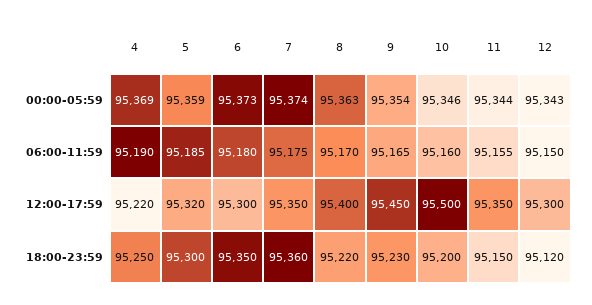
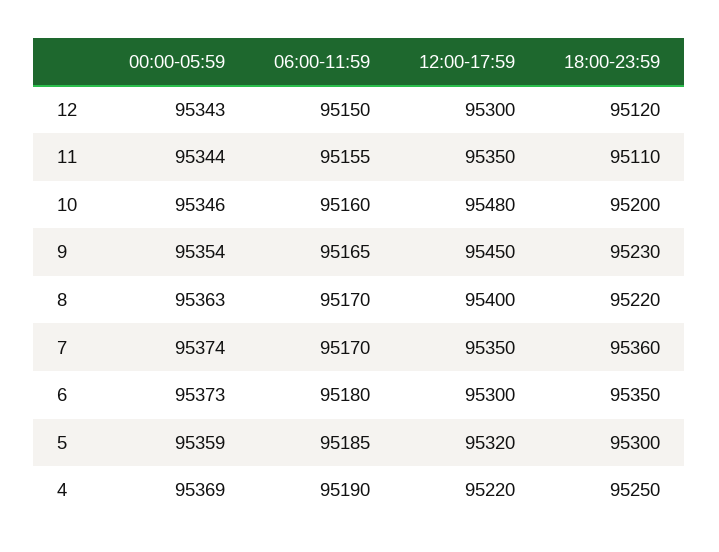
7, 06:00-11:59: 95175 -> 95170
10, 12:00-17:59: 95500 -> 95480
11, 18:00-23:59: 95150 -> 95110

